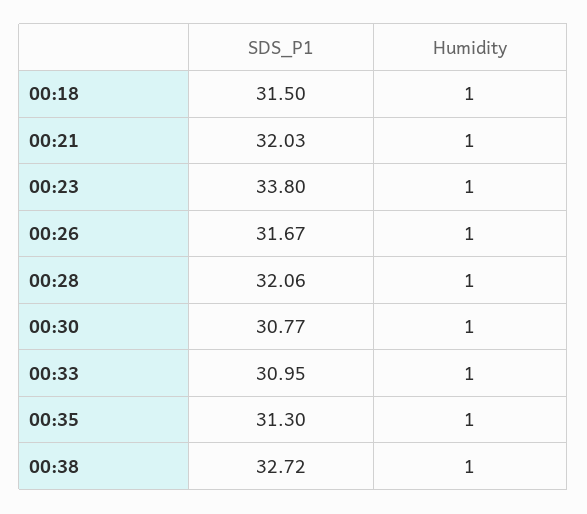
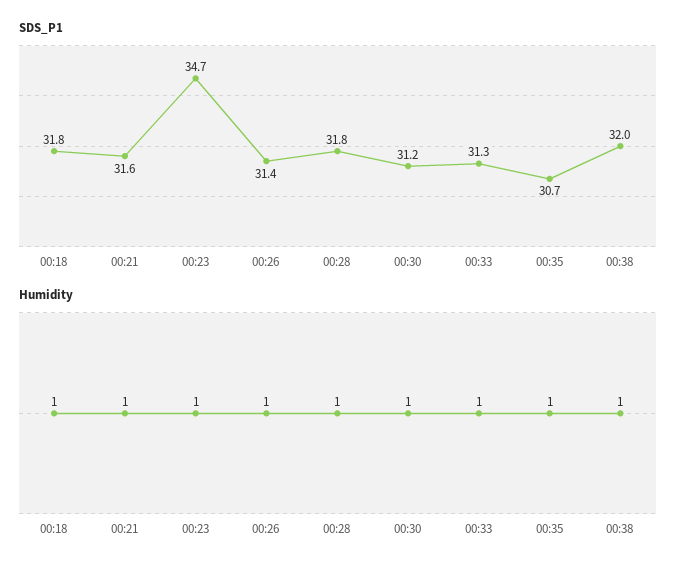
SDS_P1, 00:18: 31.5 -> 31.8
SDS_P1, 00:21: 32.03 -> 31.6
SDS_P1, 00:23: 33.8 -> 34.7
SDS_P1, 00:26: 31.67 -> 31.4
SDS_P1, 00:28: 32.06 -> 31.8
SDS_P1, 00:30: 30.77 -> 31.2
SDS_P1, 00:33: 30.95 -> 31.3
SDS_P1, 00:35: 31.3 -> 30.7
SDS_P1, 00:38: 32.72 -> 32

